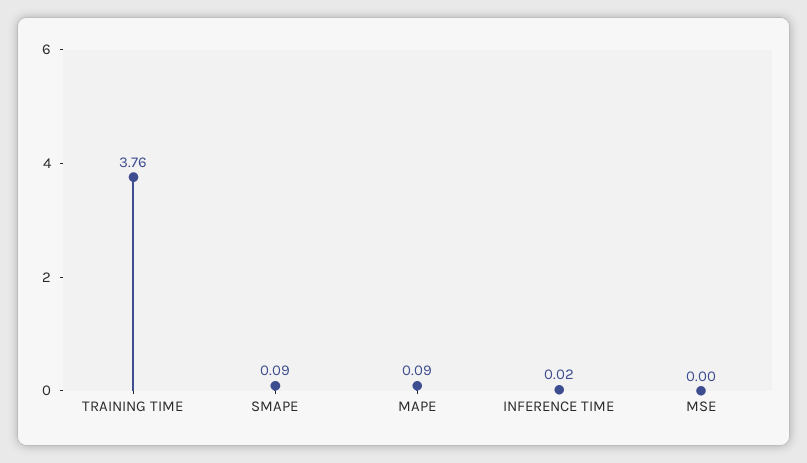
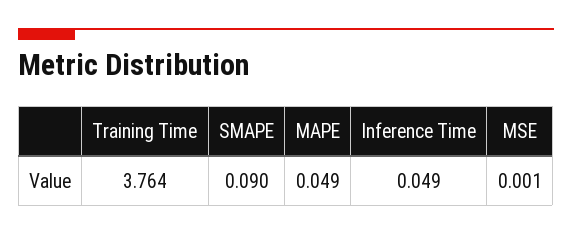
MAPE: 0.09 -> 0.049
INFERENCE TIME: 0.02 -> 0.049

